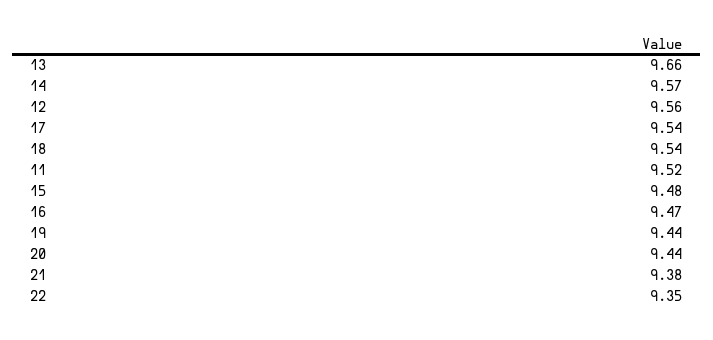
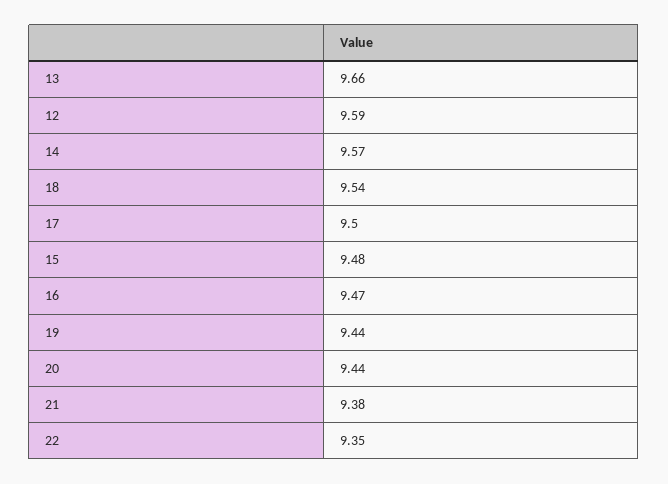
12: 9.56 -> 9.59
17: 9.54 -> 9.5
11: 9.52 -> none

